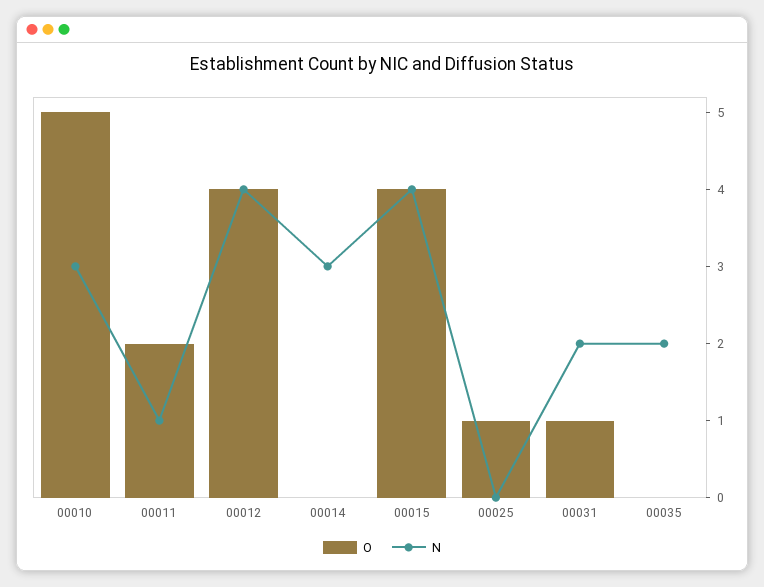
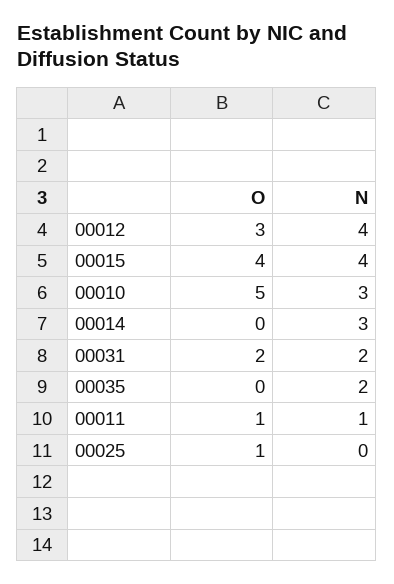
O, 00011: 2 -> 1
O, 00012: 4 -> 3
O, 00031: 1 -> 2

